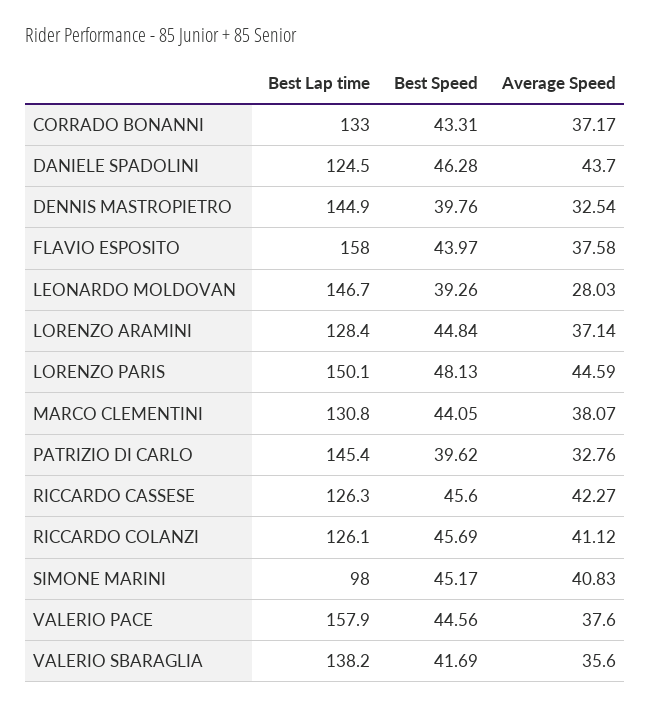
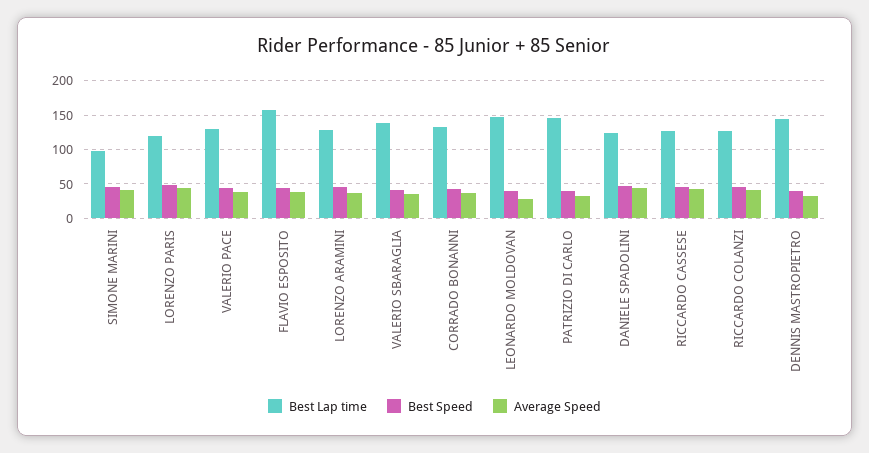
Best Lap time, LORENZO PARIS: 150.1 -> 120
Best Lap time, MARCO CLEMENTINI: 130.8 -> none
Best Speed, MARCO CLEMENTINI: 44.05 -> none
Average Speed, MARCO CLEMENTINI: 38.07 -> none
Best Lap time, VALERIO PACE: 157.9 -> 130

